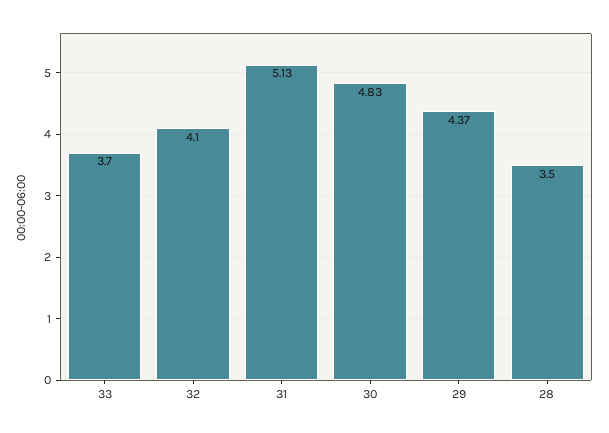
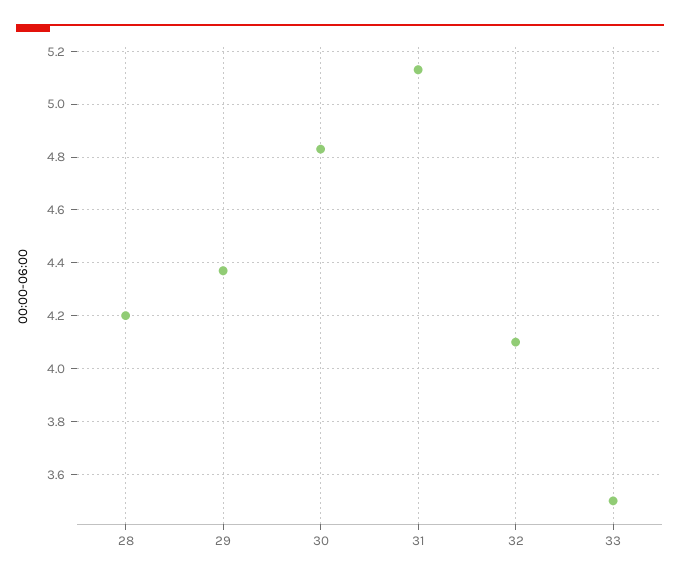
33: 3.7 -> 3.5
28: 3.5 -> 4.2

